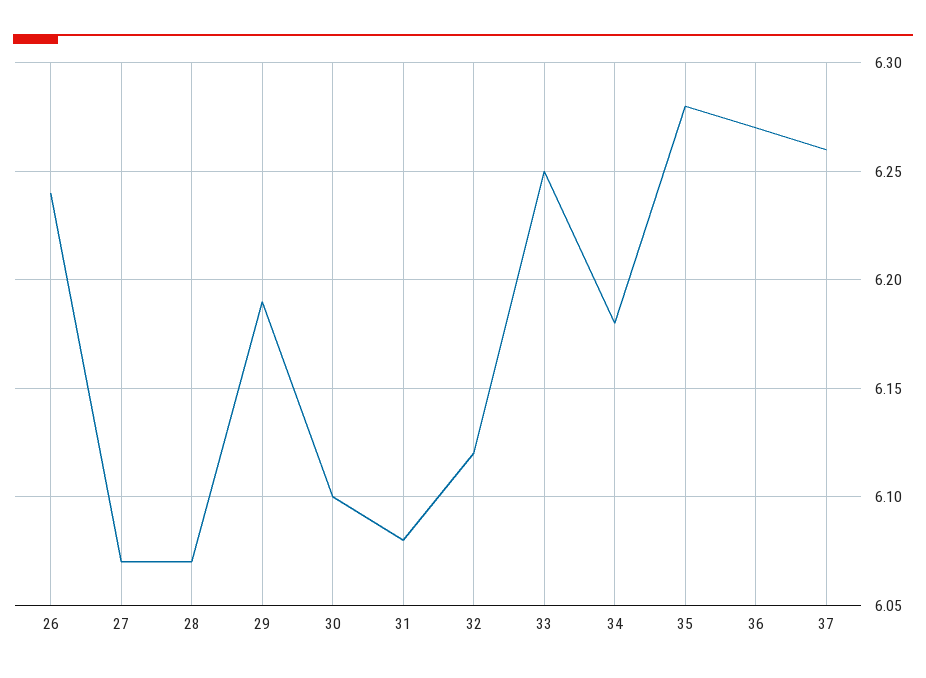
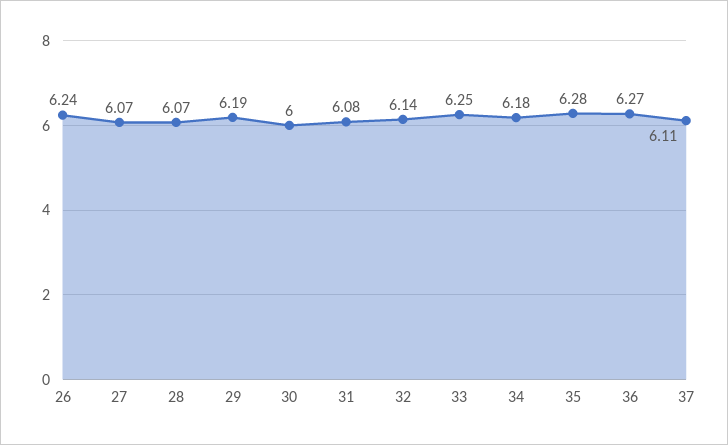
30: 6.1 -> 6
32: 6.12 -> 6.14
37: 6.26 -> 6.11

